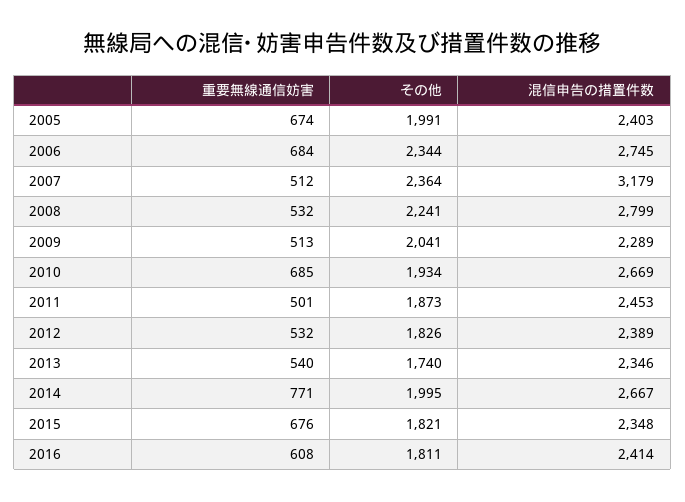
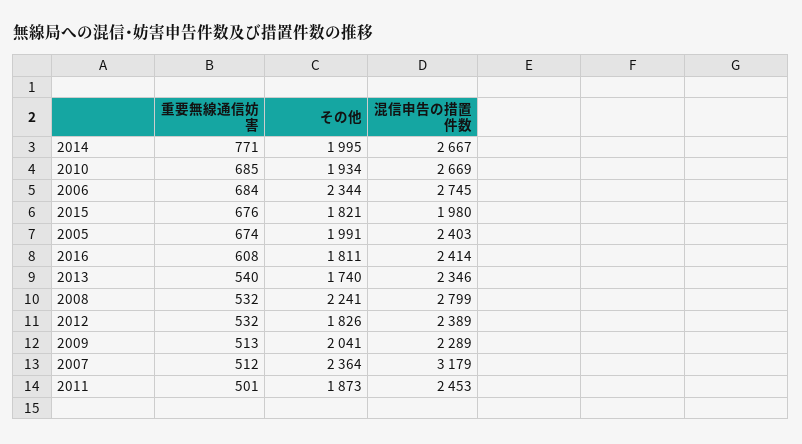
混信申告の措置件数, 2015: 2348 -> 1980

